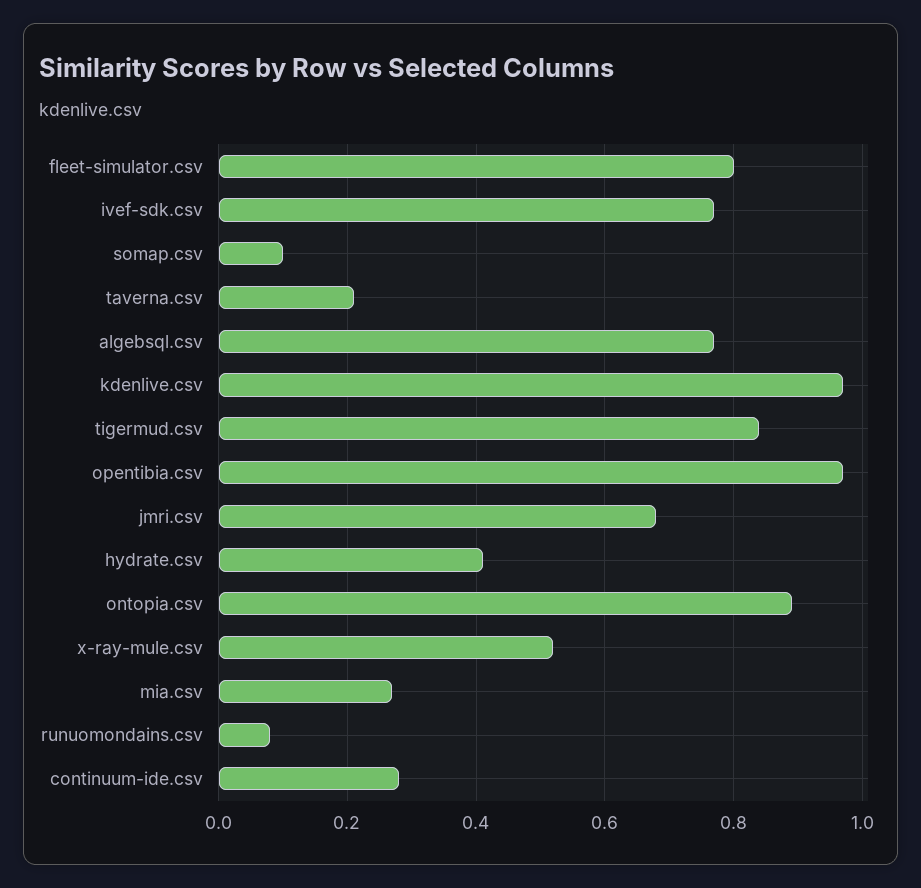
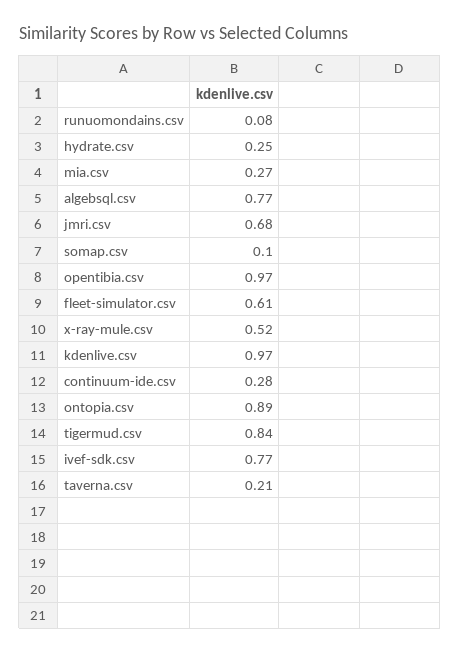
fleet-simulator.csv: 0.8 -> 0.61
hydrate.csv: 0.4 -> 0.25

